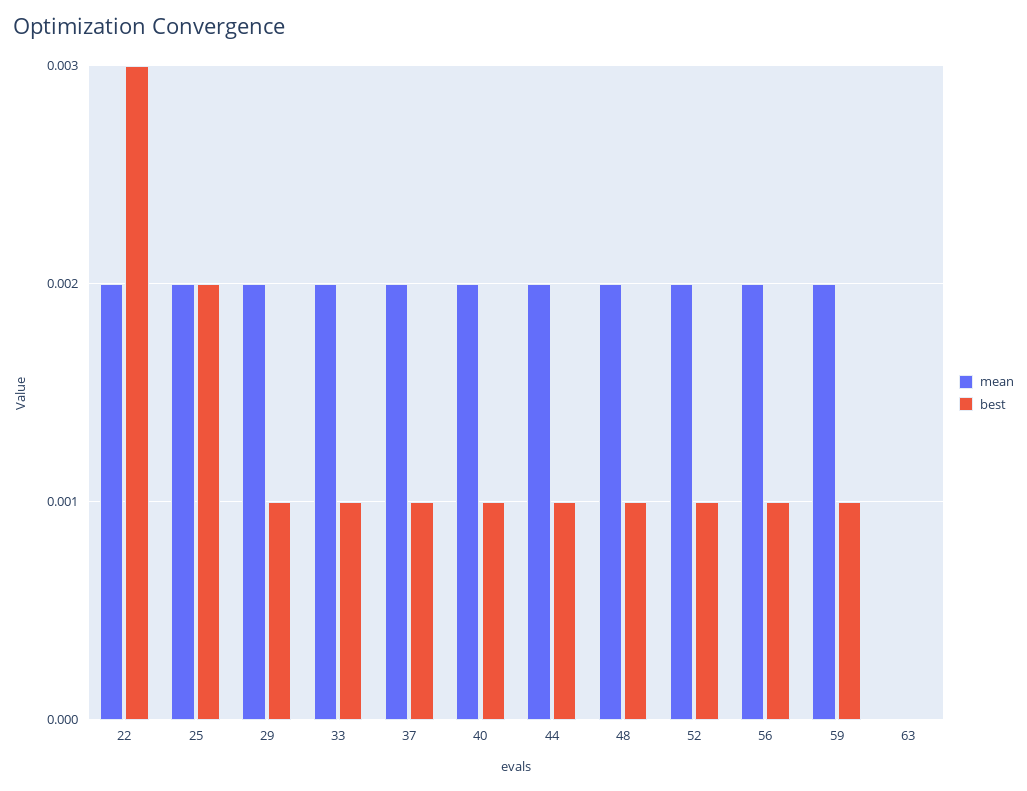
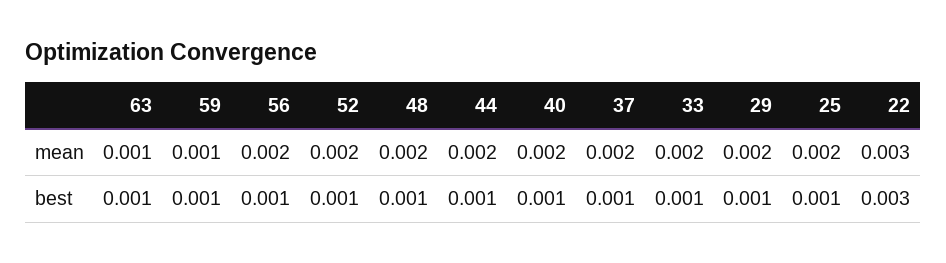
mean, 22: 0.002 -> 0.003
best, 25: 0.002 -> 0.001
mean, 59: 0.002 -> 0.001
mean, 63: 0 -> 0.001
best, 63: 0 -> 0.001

